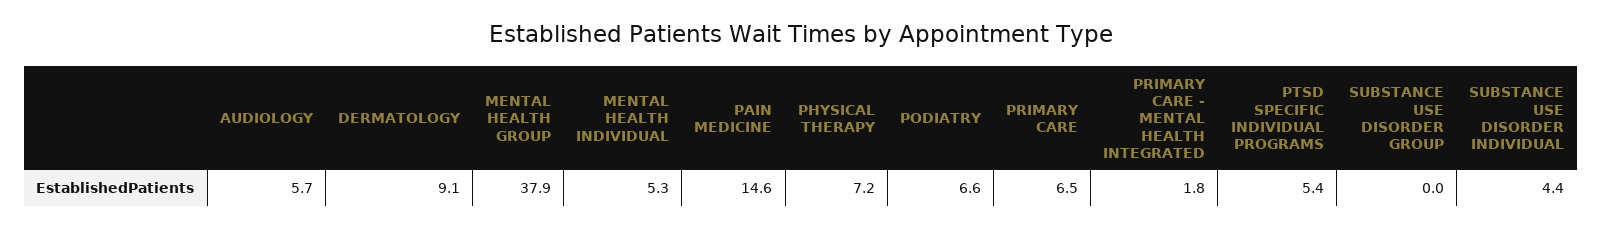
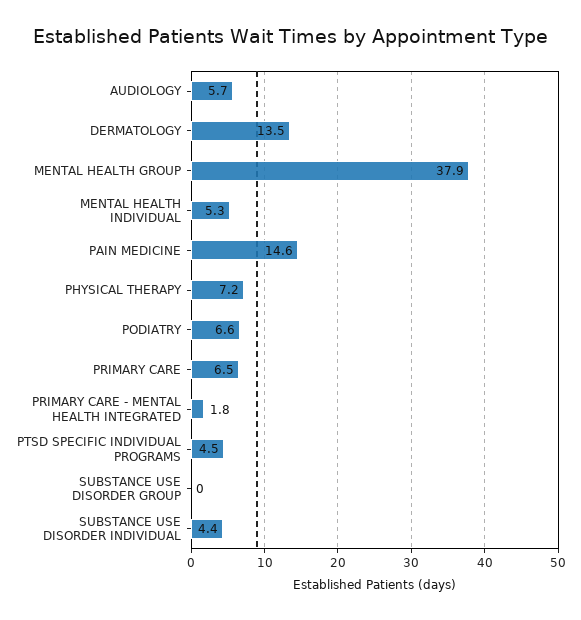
DERMATOLOGY: 9.1 -> 13.5
PTSD SPECIFIC INDIVIDUAL PROGRAMS: 5.4 -> 4.5

